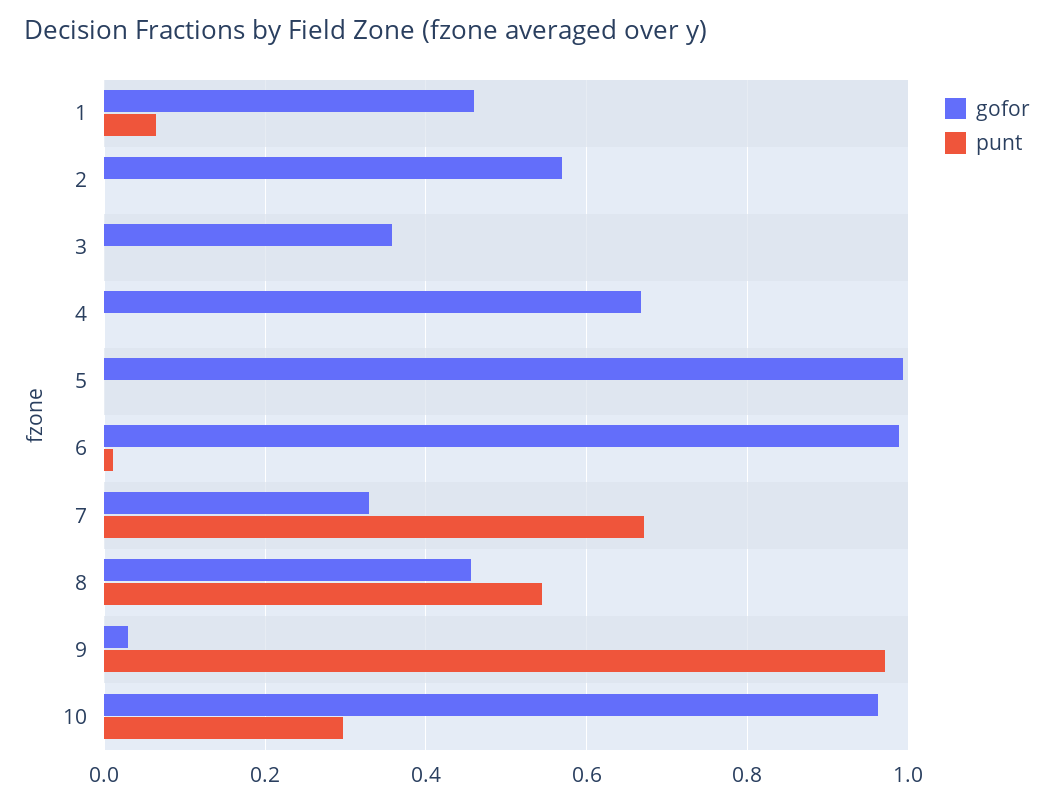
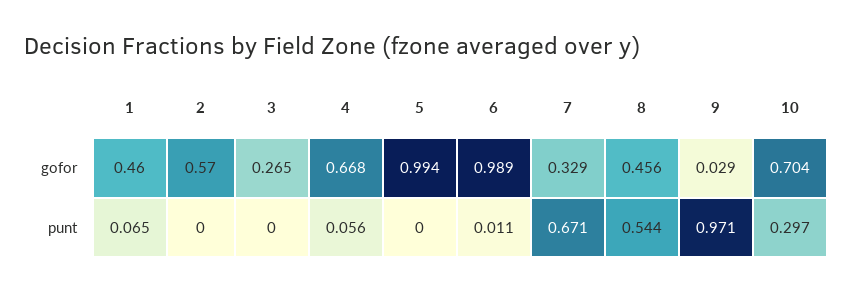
gofor, 3: 0.36 -> 0.265
punt, 4: 0 -> 0.056
gofor, 10: 0.96 -> 0.704

